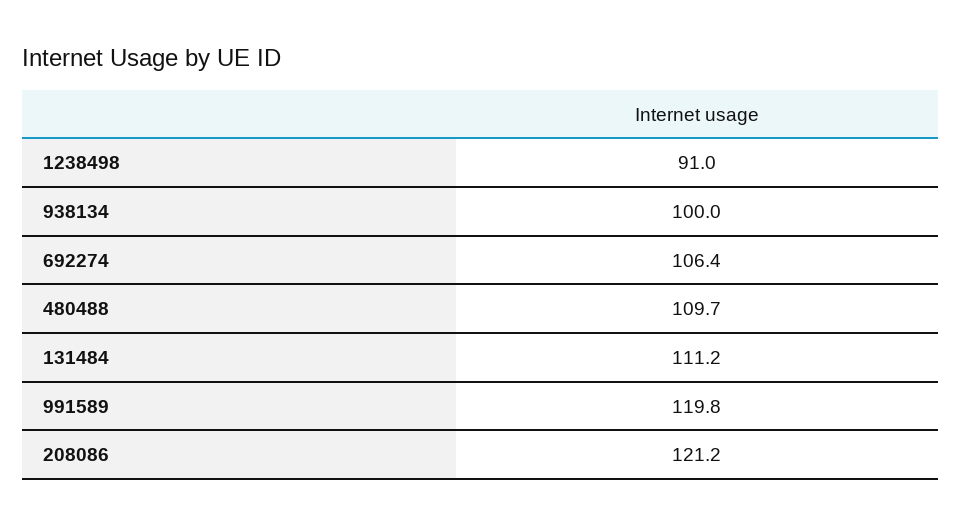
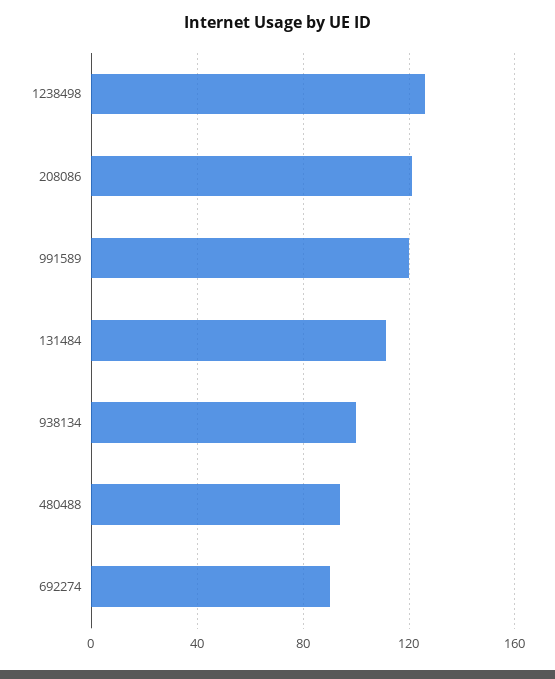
1238498: 91 -> 125
692274: 106.4 -> 90
480488: 109.7 -> 95

